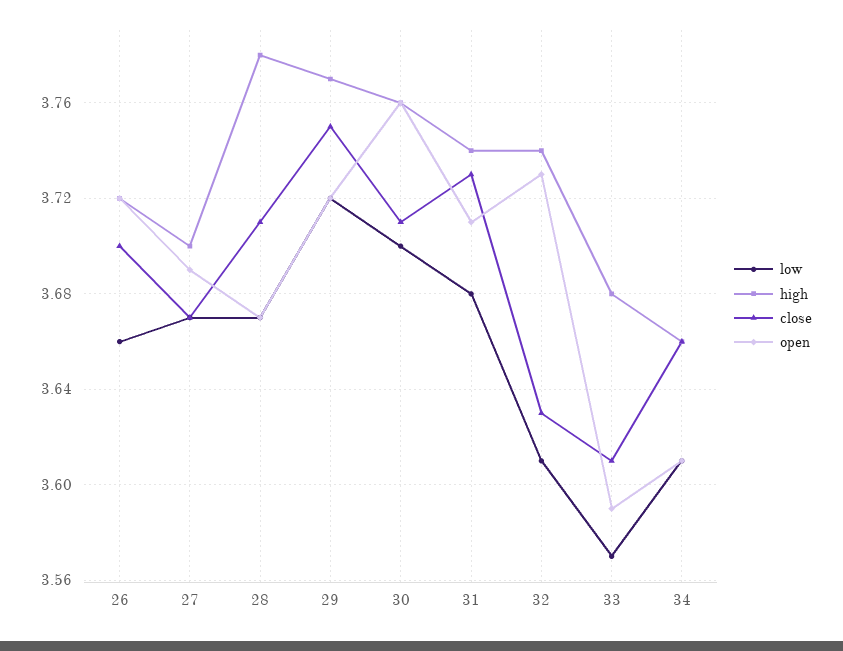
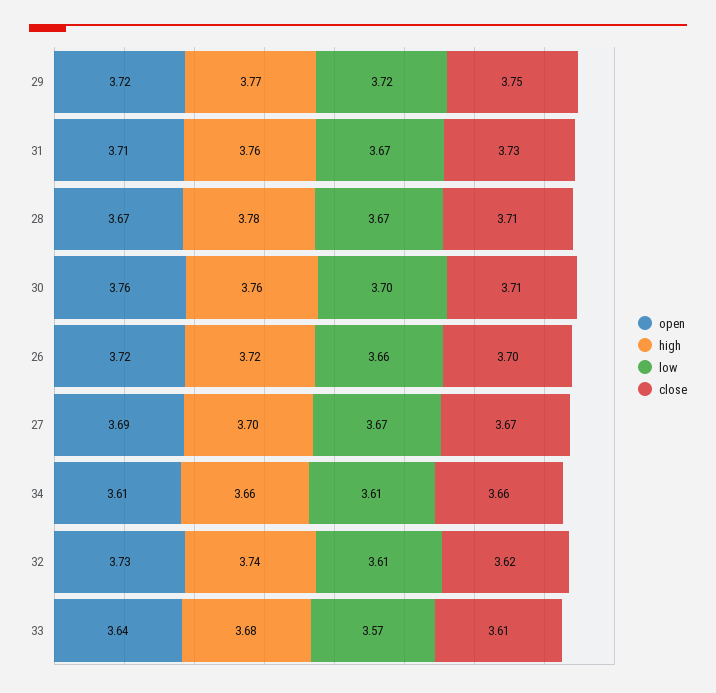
low, 31: 3.68 -> 3.67
high, 31: 3.74 -> 3.76
close, 32: 3.63 -> 3.62
open, 33: 3.59 -> 3.64

